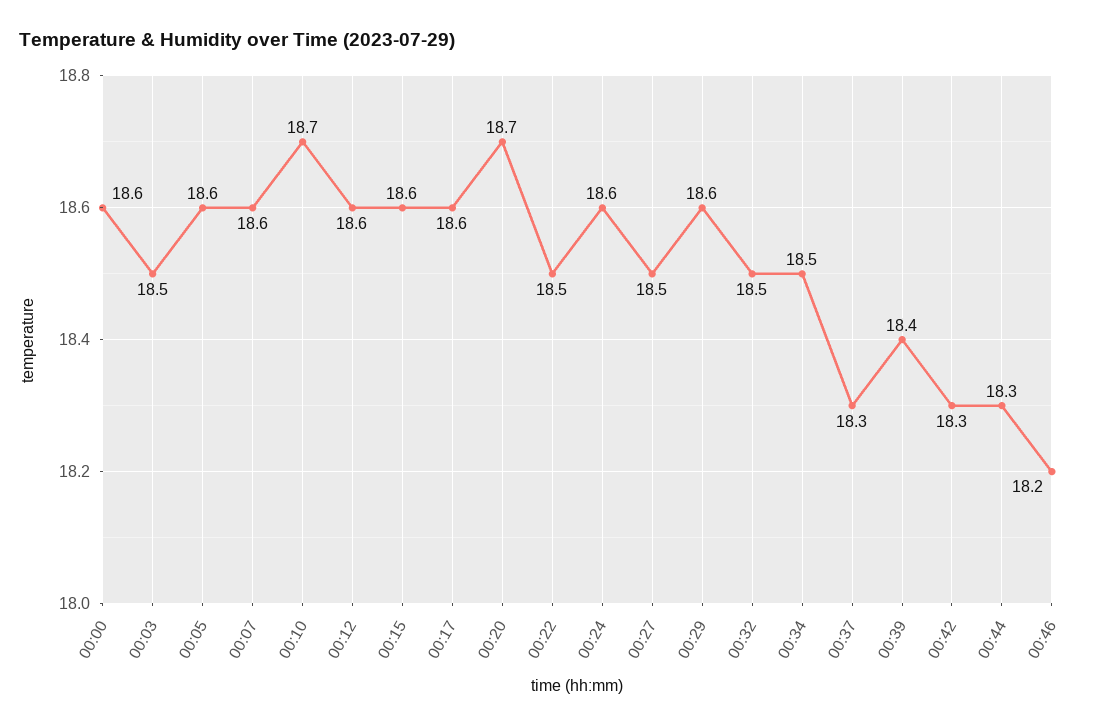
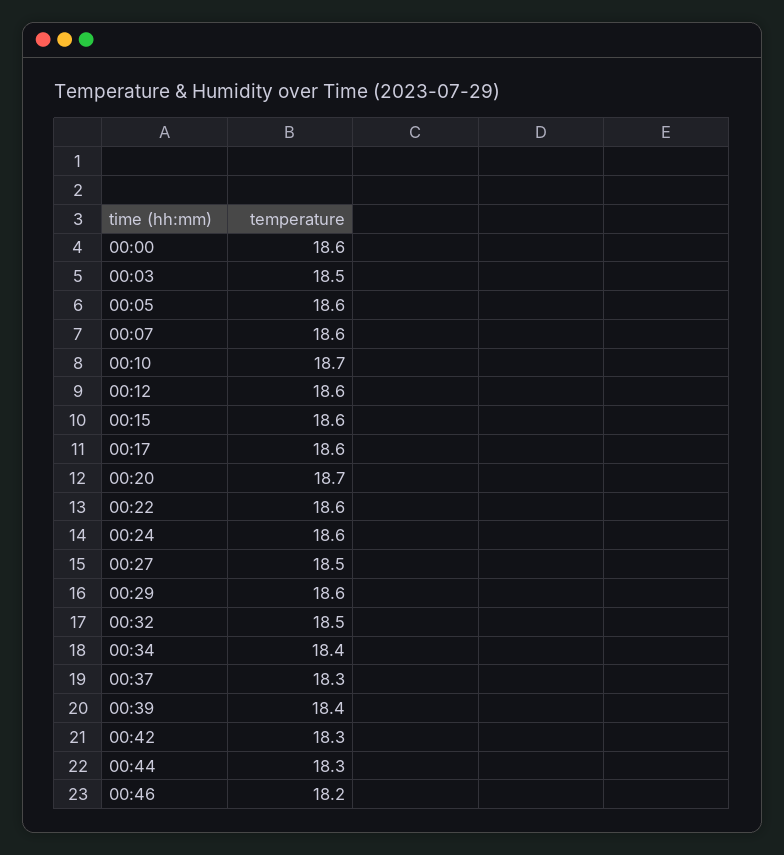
00:22: 18.5 -> 18.6
00:34: 18.5 -> 18.4

